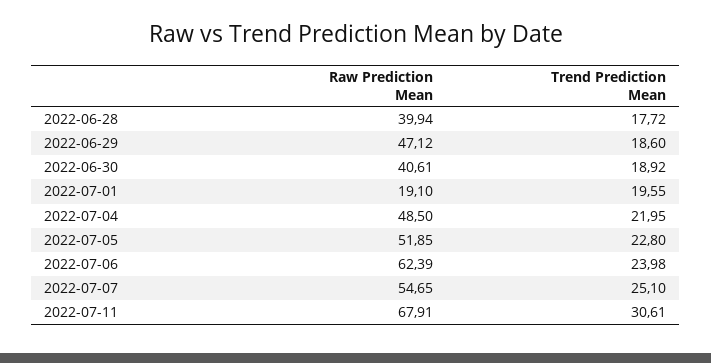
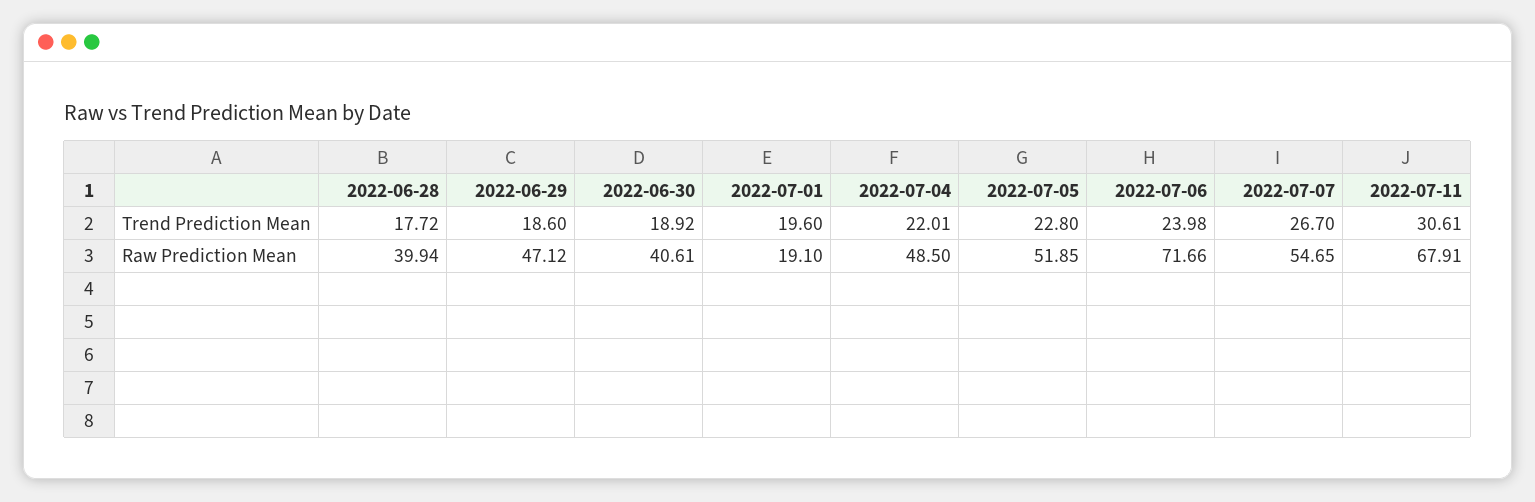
Trend Prediction Mean, 2022-07-01: 19.55 -> 19.6
Trend Prediction Mean, 2022-07-04: 21.95 -> 22.01
Raw Prediction Mean, 2022-07-06: 62.39 -> 71.66
Trend Prediction Mean, 2022-07-07: 25.1 -> 26.7

